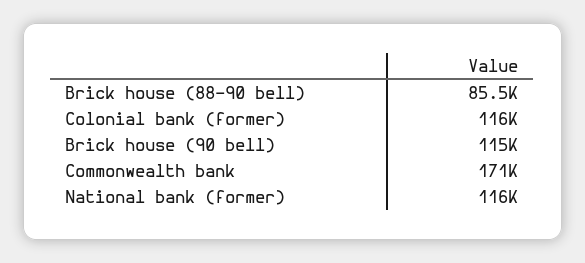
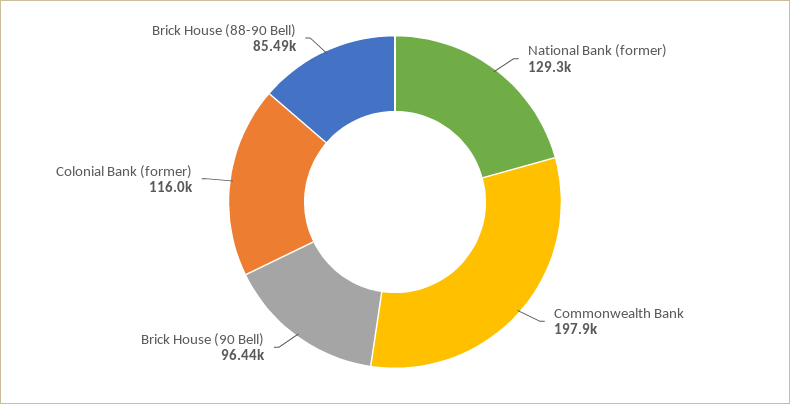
Brick house (90 bell): 115000 -> 96440
Commonwealth bank: 171000 -> 197900
National bank (former): 116000 -> 129300

